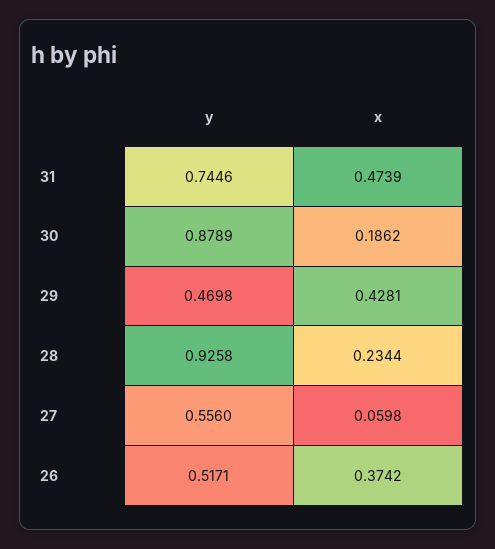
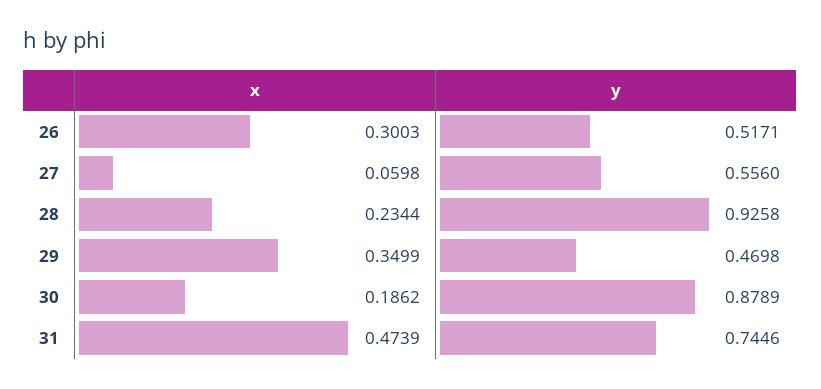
x, 29: 0.4281 -> 0.3499
x, 26: 0.3742 -> 0.3003

